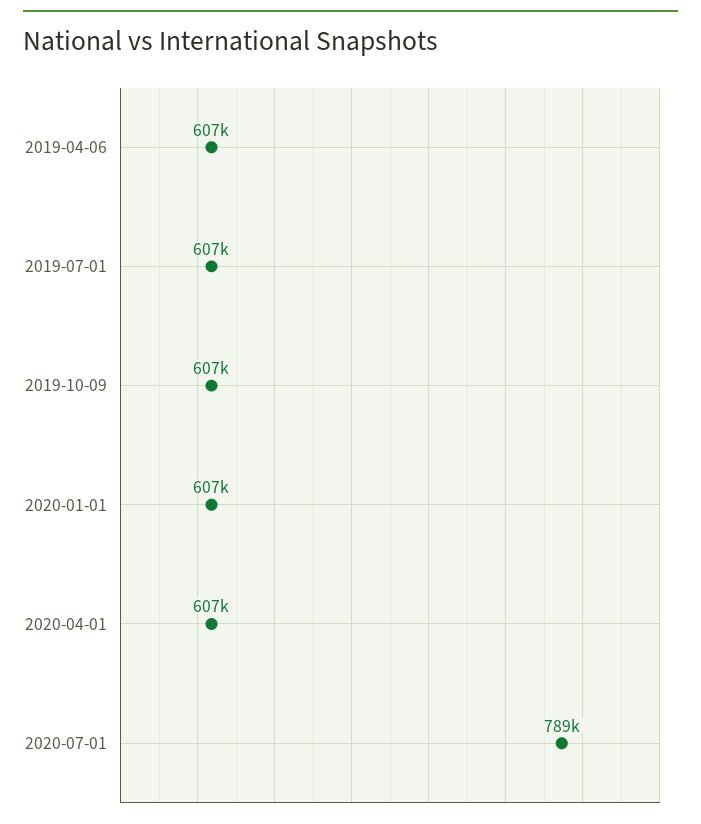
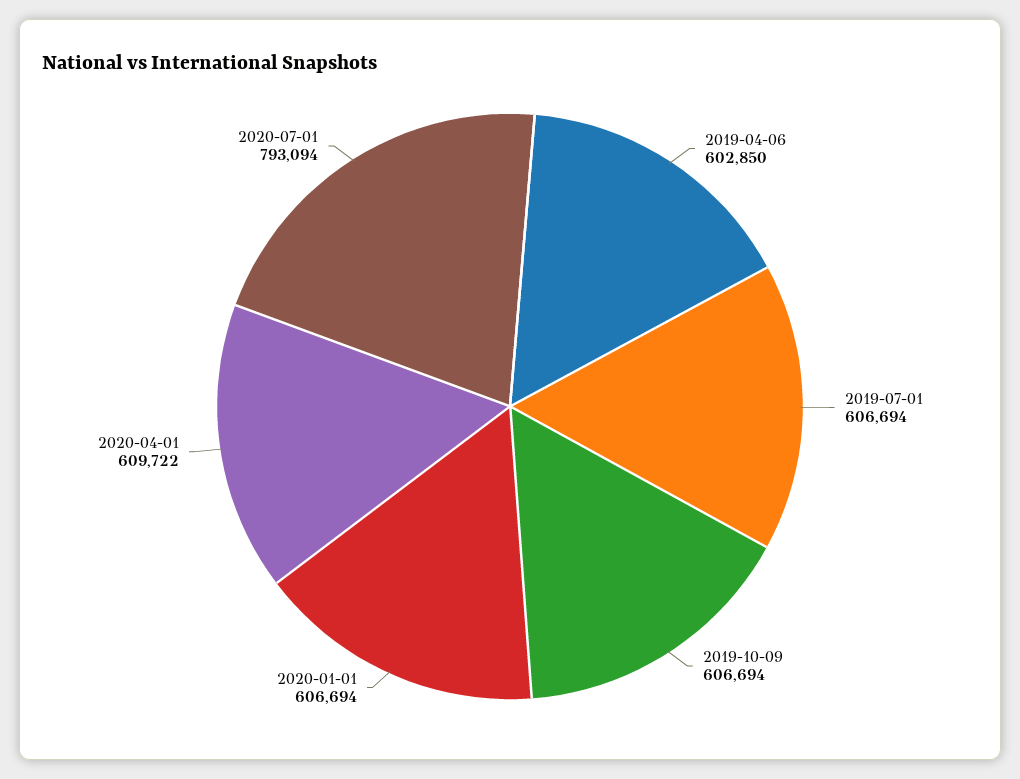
2019-04-06: 607000 -> 602850
2020-04-01: 607000 -> 609722
2020-07-01: 789000 -> 793094

